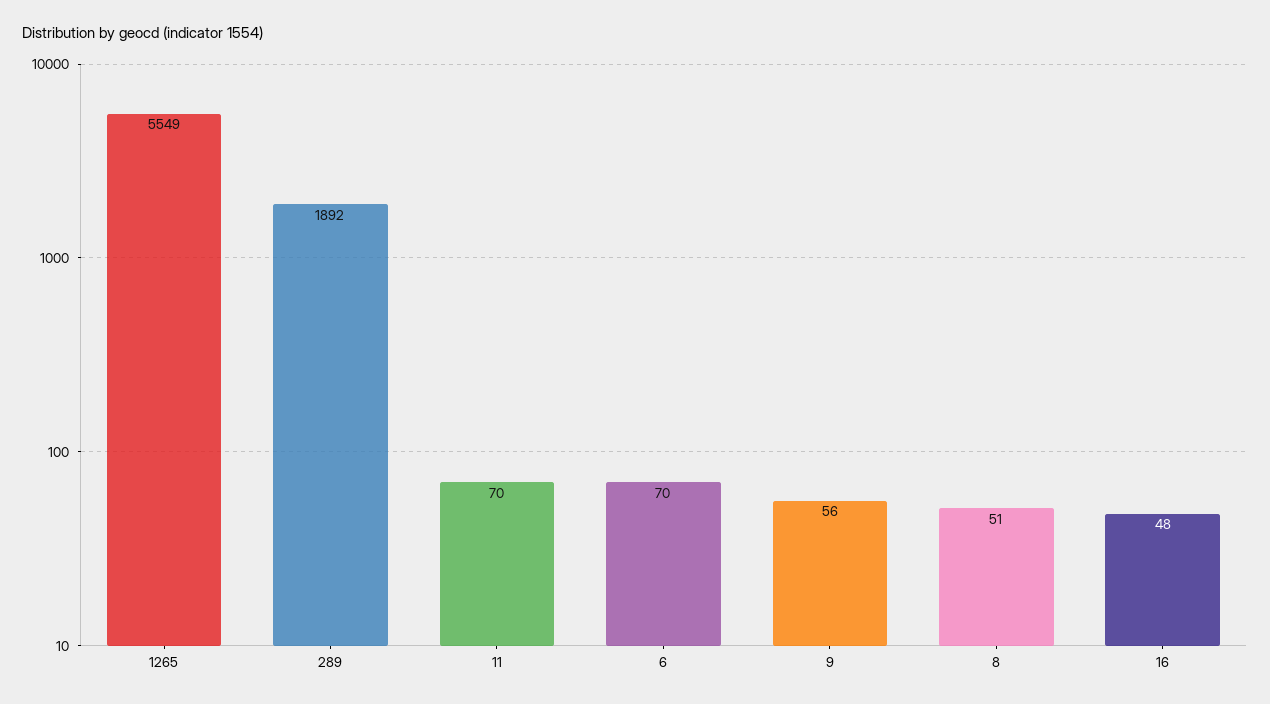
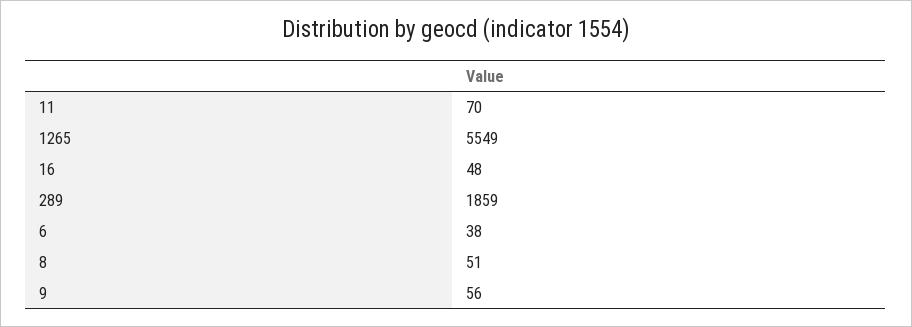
289: 1892 -> 1859
6: 70 -> 38

